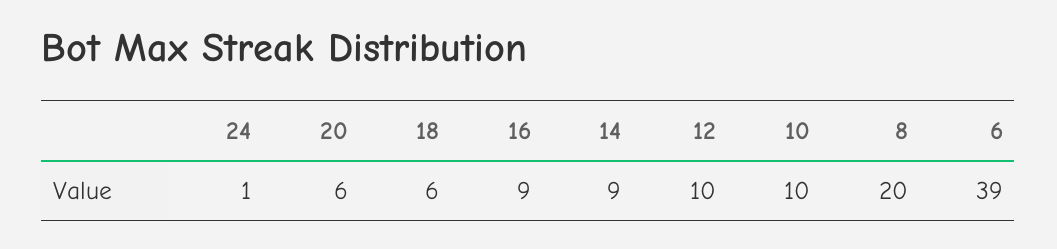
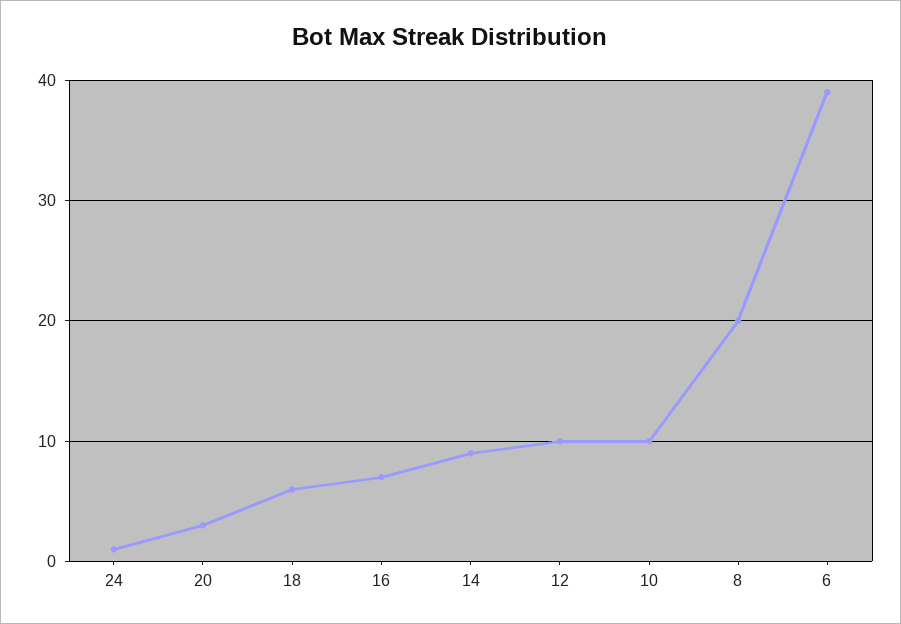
20: 6 -> 3
16: 9 -> 7

